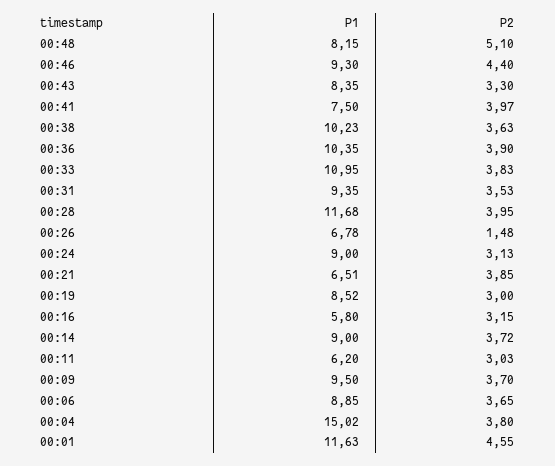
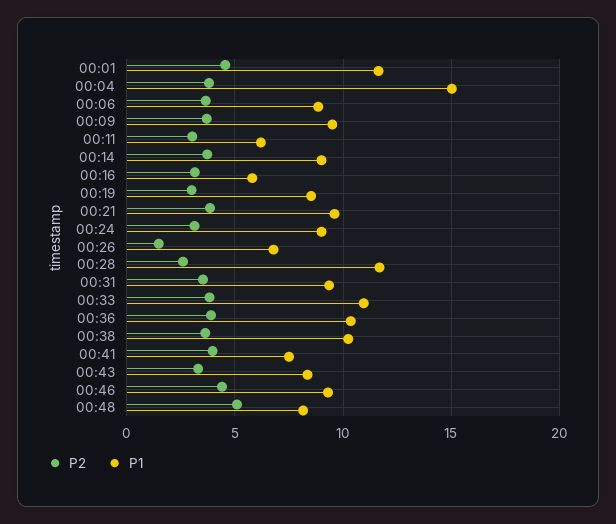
P2, 00:28: 3.95 -> 2.5
P1, 00:21: 6.51 -> 9.5

